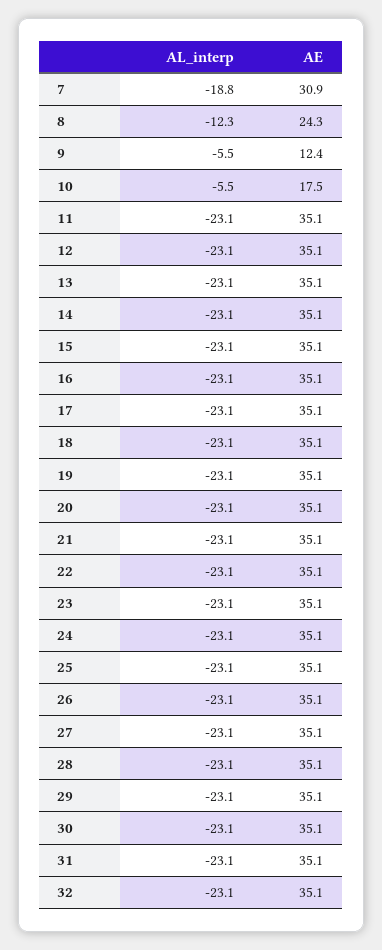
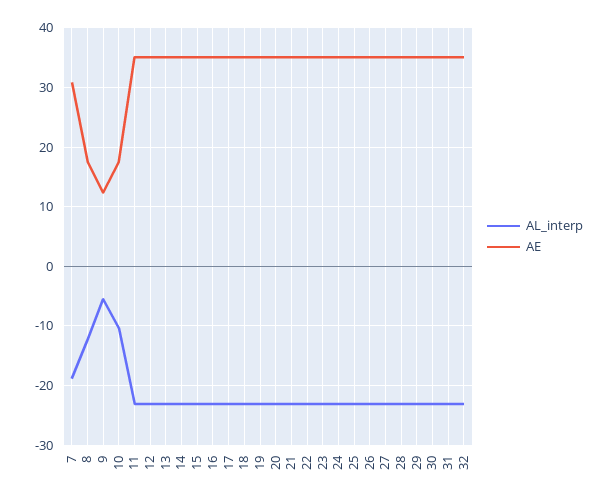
AE, 8: 24.3 -> 18
AL_interp, 10: -5.5 -> -10

